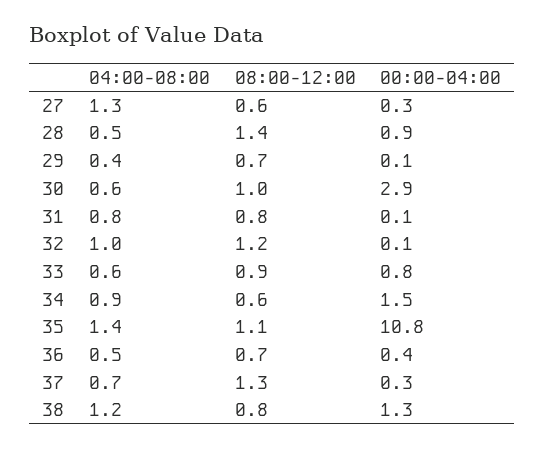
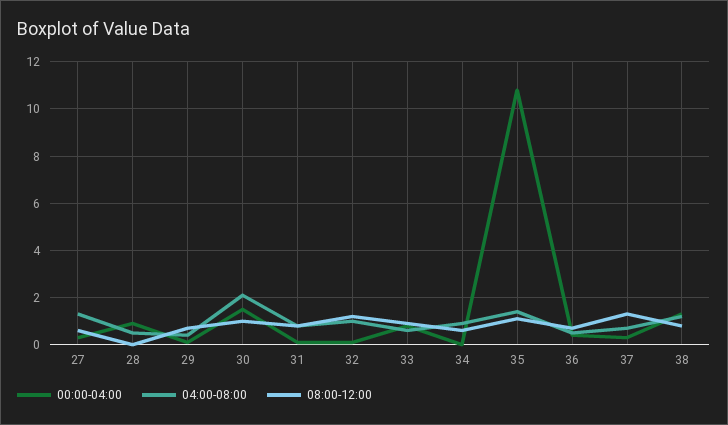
08:00-12:00, 28: 1.4 -> 0
04:00-08:00, 30: 0.6 -> 2
00:00-04:00, 30: 2.9 -> 1.5
00:00-04:00, 34: 1.5 -> 0

